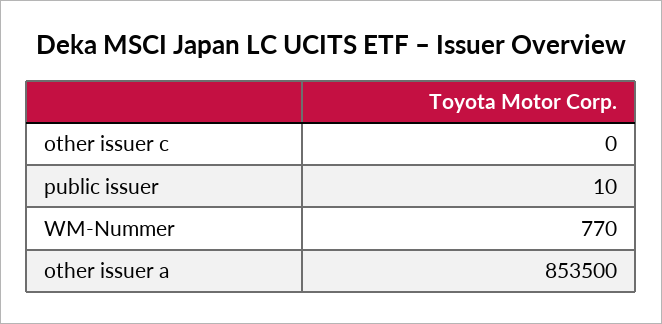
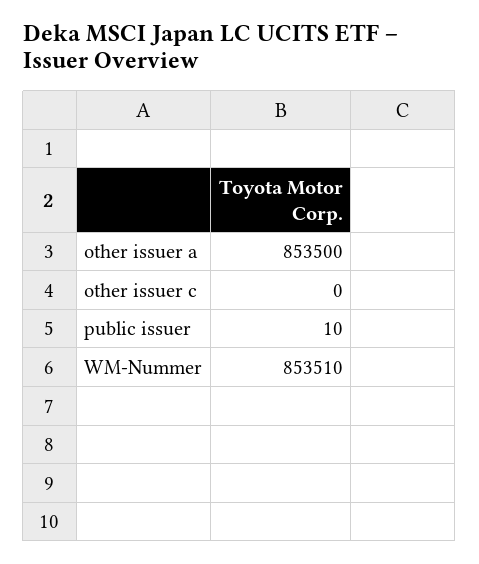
WM-Nummer: 770 -> 853510

